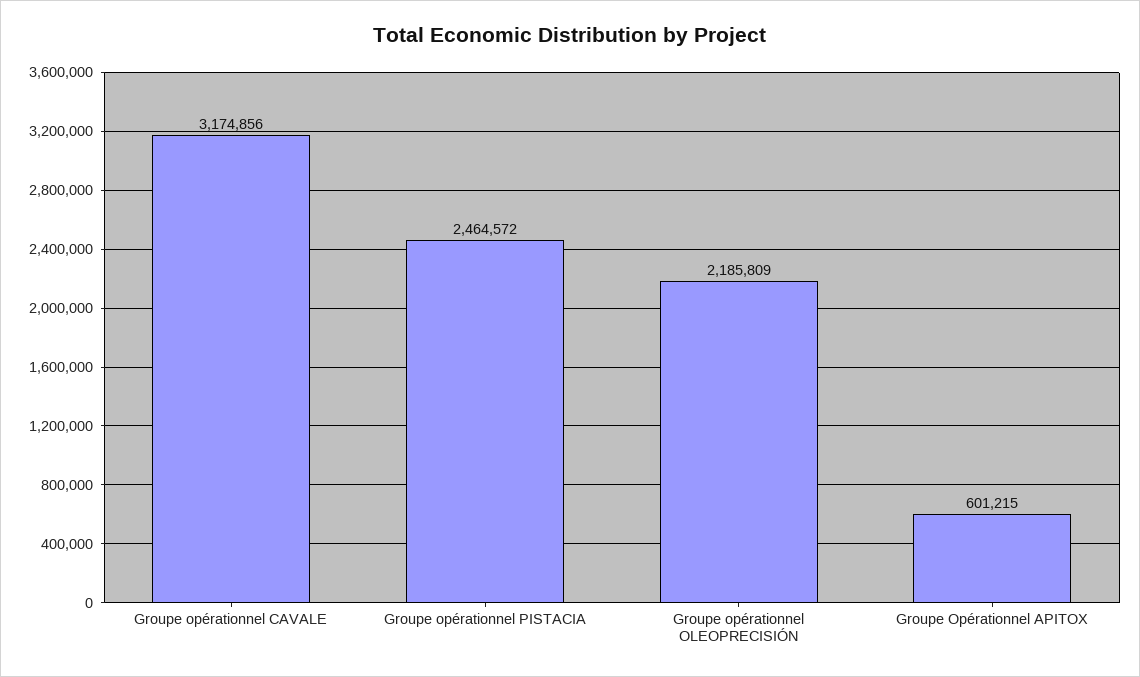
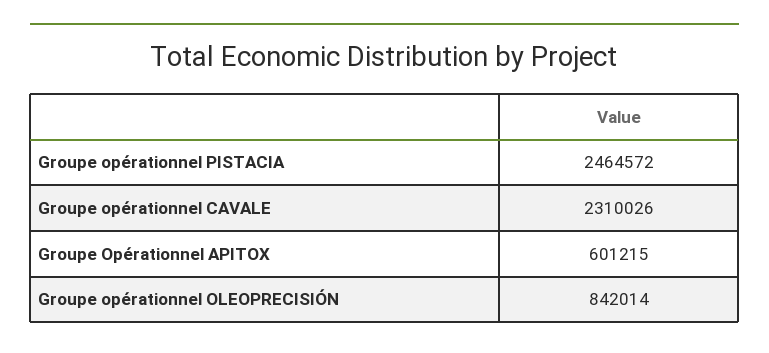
Groupe opérationnel CAVALE: 3174856 -> 2310026
Groupe opérationnel OLEOPRECISIÓN: 2185809 -> 842014

